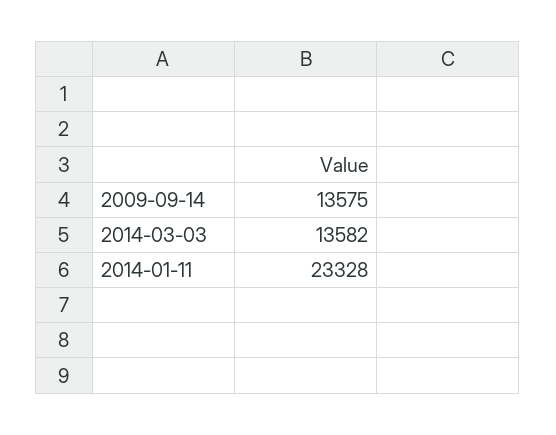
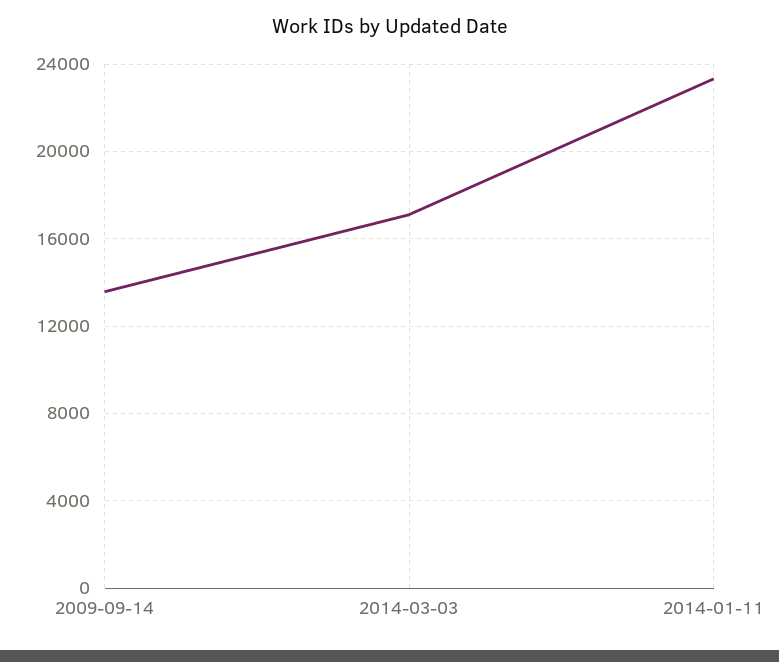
2014-03-03: 13582 -> 17000

